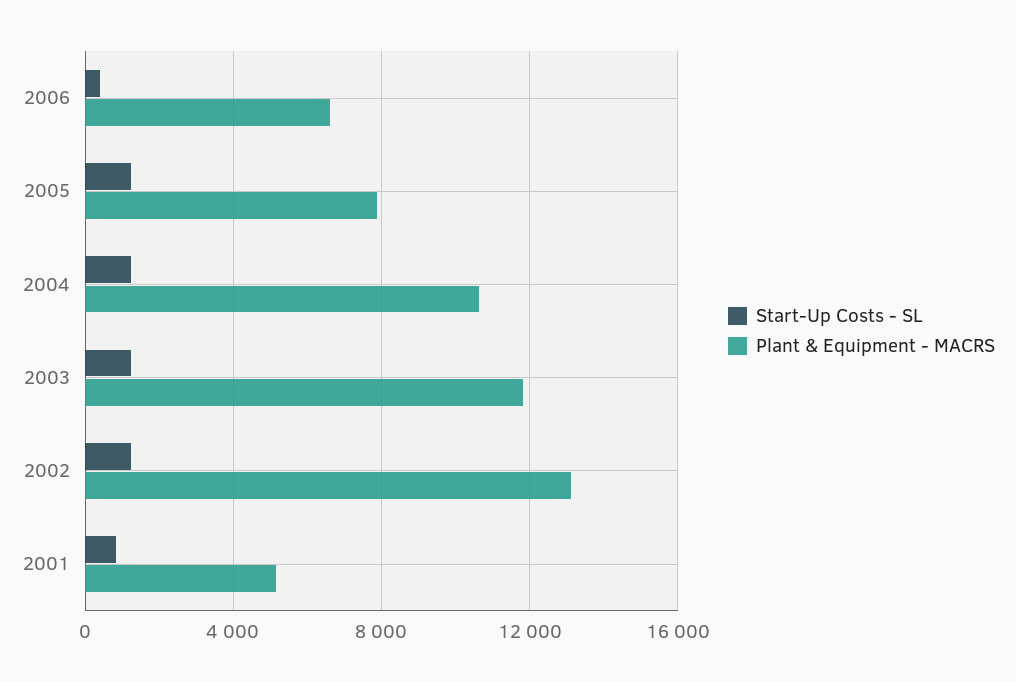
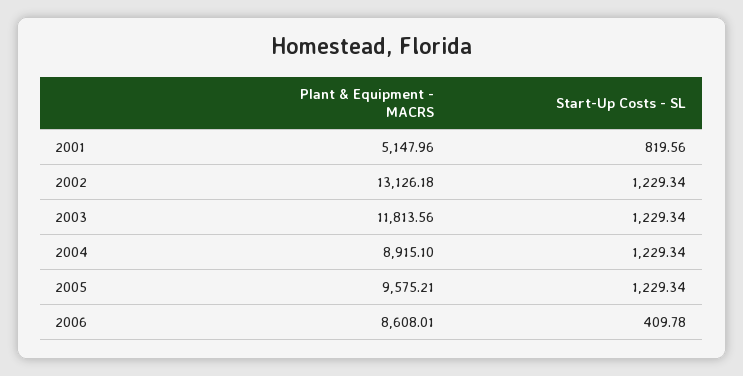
Plant & Equipment - MACRS, 2006: 6500 -> 8608.01
Plant & Equipment - MACRS, 2005: 8000 -> 9575.21
Plant & Equipment - MACRS, 2004: 10500 -> 8915.1

